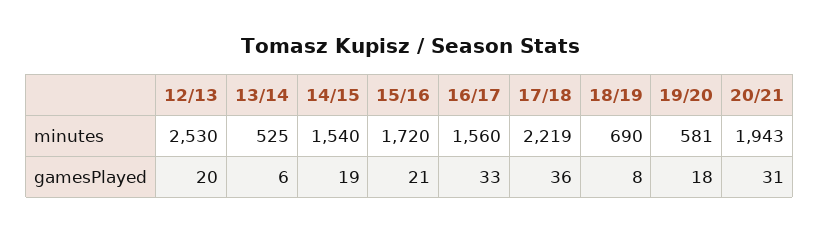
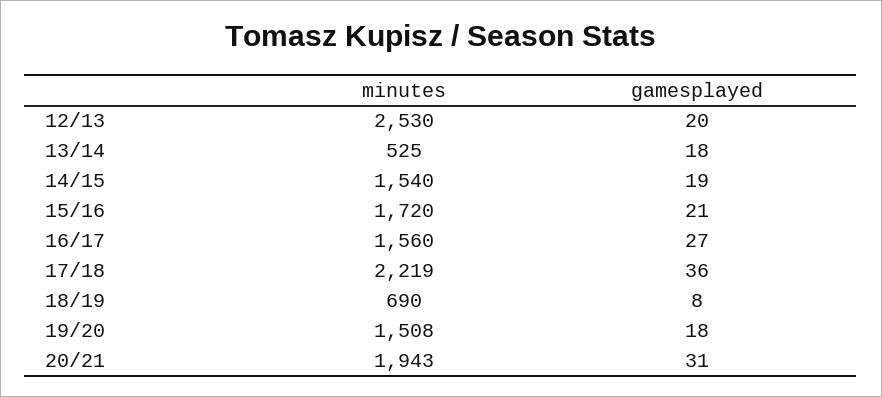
19/20, minutes: 581 -> 1508
13/14, gamesPlayed: 6 -> 18
16/17, gamesPlayed: 33 -> 27

